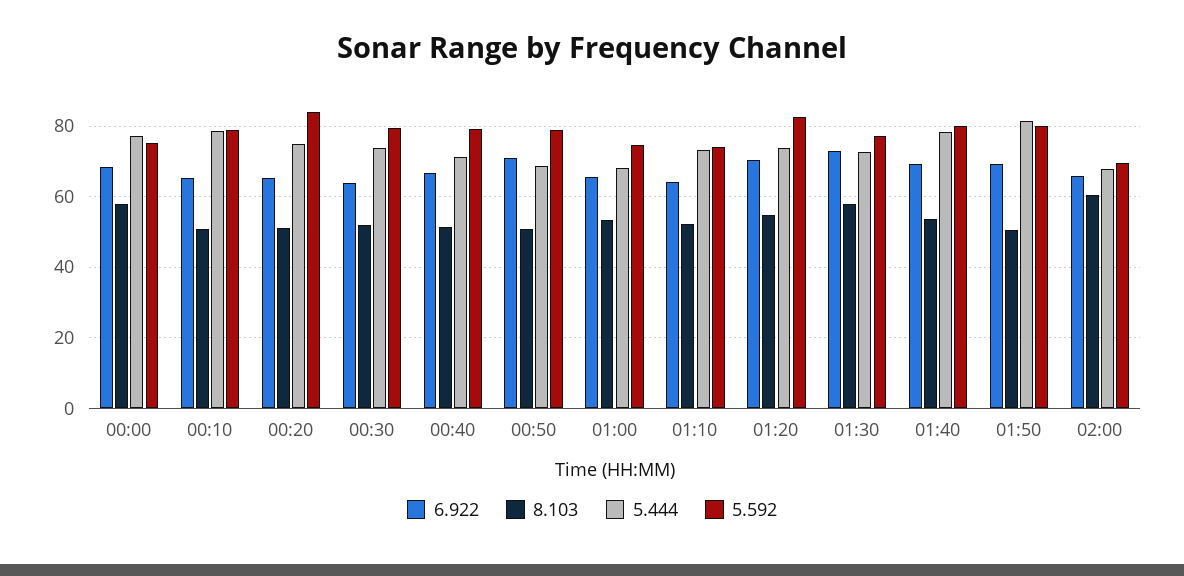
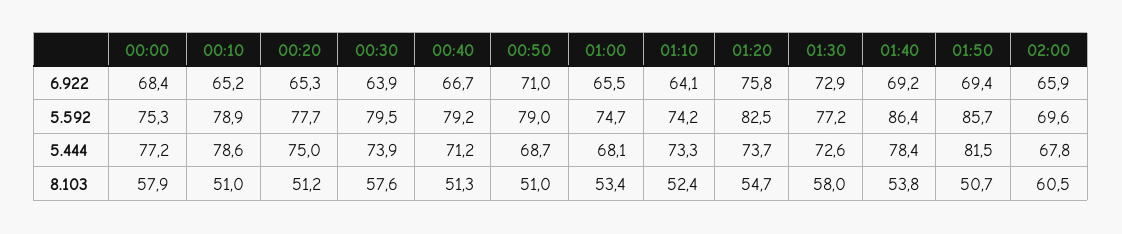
5.592, 00:20: 84 -> 77.7
8.103, 00:30: 52 -> 57.6
6.922, 01:20: 70 -> 75.8
5.592, 01:40: 80 -> 86.4
5.592, 01:50: 80 -> 85.7

